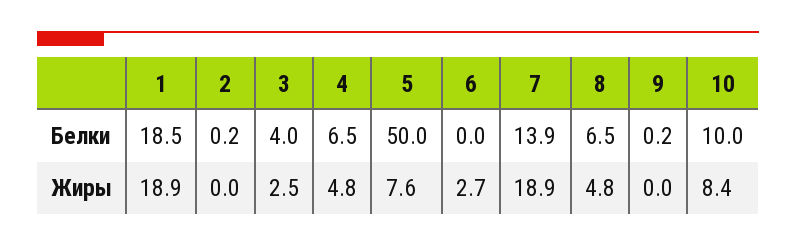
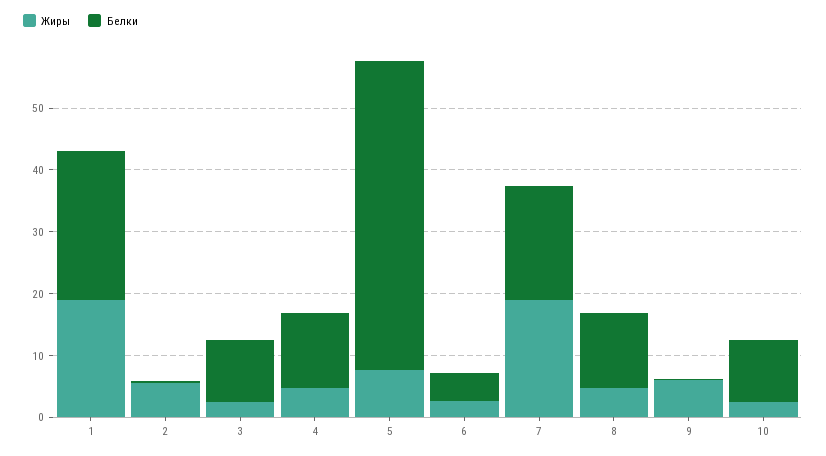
Белки, 1: 18.5 -> 24
Белки, 3: 4 -> 10
Белки, 4: 6.5 -> 12
Белки, 6: 0 -> 4
Белки, 7: 13.9 -> 18
Белки, 8: 6.5 -> 12
Жиры, 2: 0 -> 6
Жиры, 9: 0 -> 6
Жиры, 10: 8.4 -> 2

